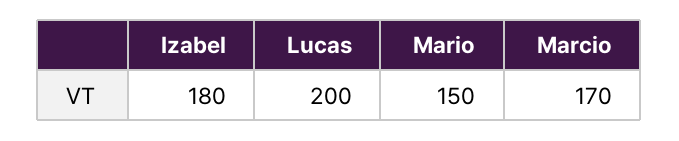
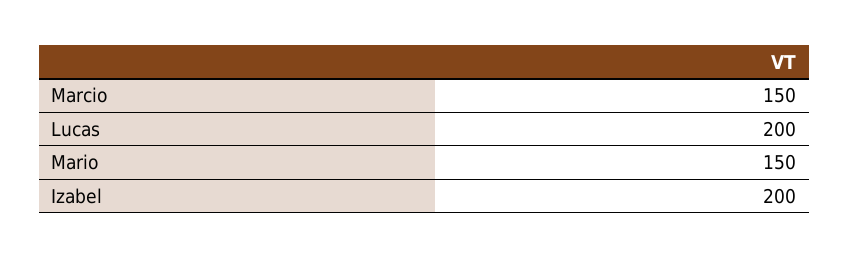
Izabel: 180 -> 200
Marcio: 170 -> 150

